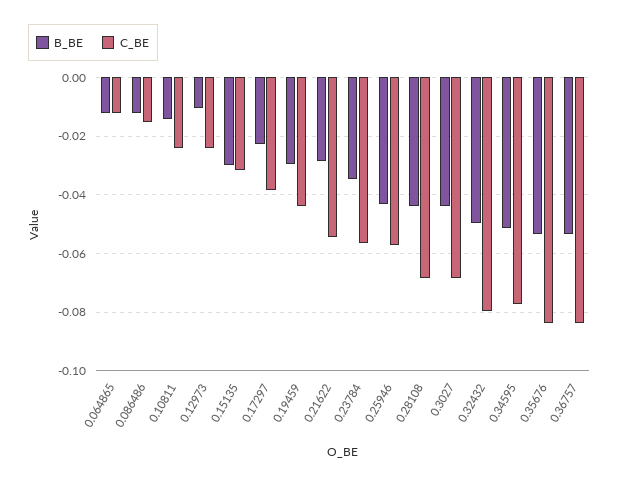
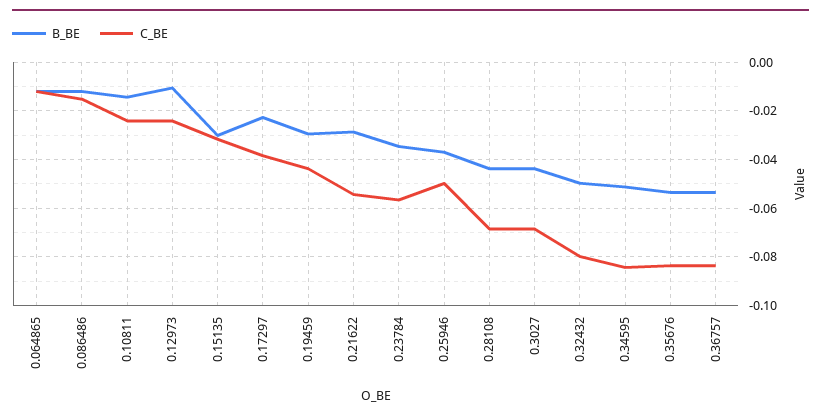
B_BE, 0.25946: -0.0425 -> -0.0375
C_BE, 0.25946: -0.0575 -> -0.05
C_BE, 0.34595: -0.0775 -> -0.085

